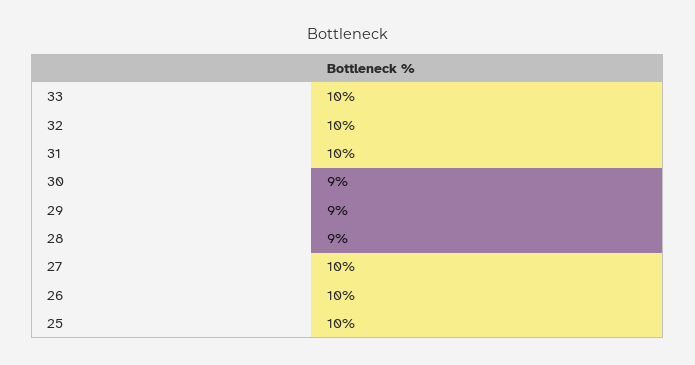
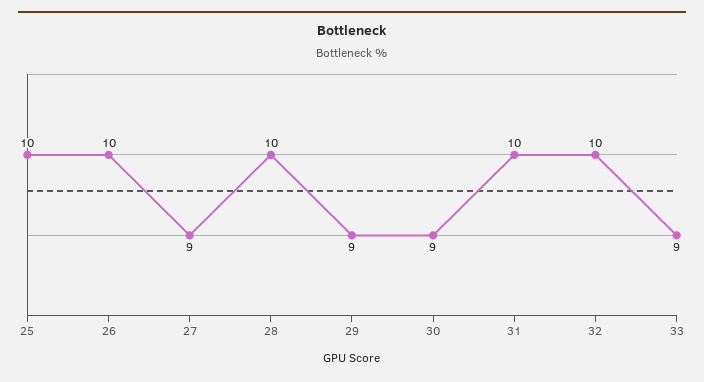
33: 10 -> 9
28: 9 -> 10
27: 10 -> 9

